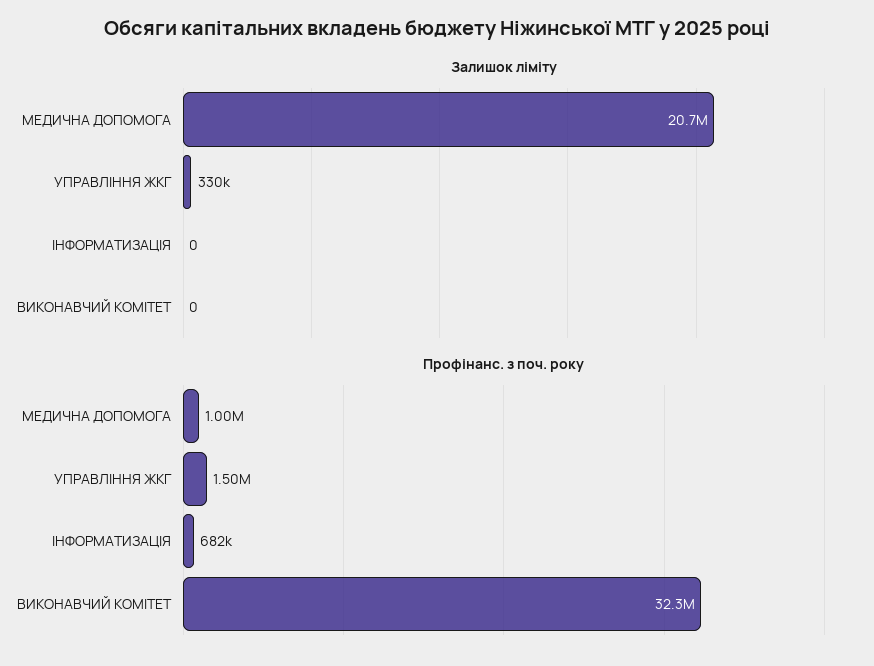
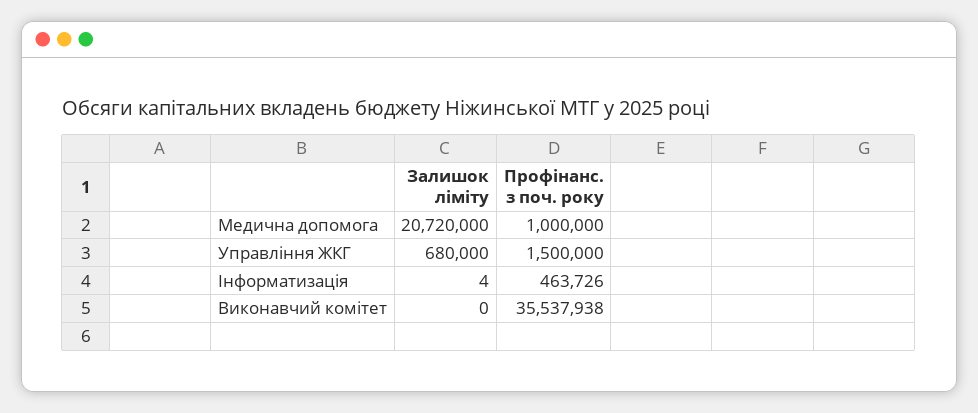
Залишок ліміту, УПРАВЛІННЯ ЖКГ: 330000 -> 680000
Залишок ліміту, ІНФОРМАТИЗАЦІЯ: 0 -> 4
Профінанс. з поч. року, ІНФОРМАТИЗАЦІЯ: 682000 -> 463726
Профінанс. з поч. року, ВИКОНАВЧИЙ КОМІТЕТ: 32300000 -> 35537938

